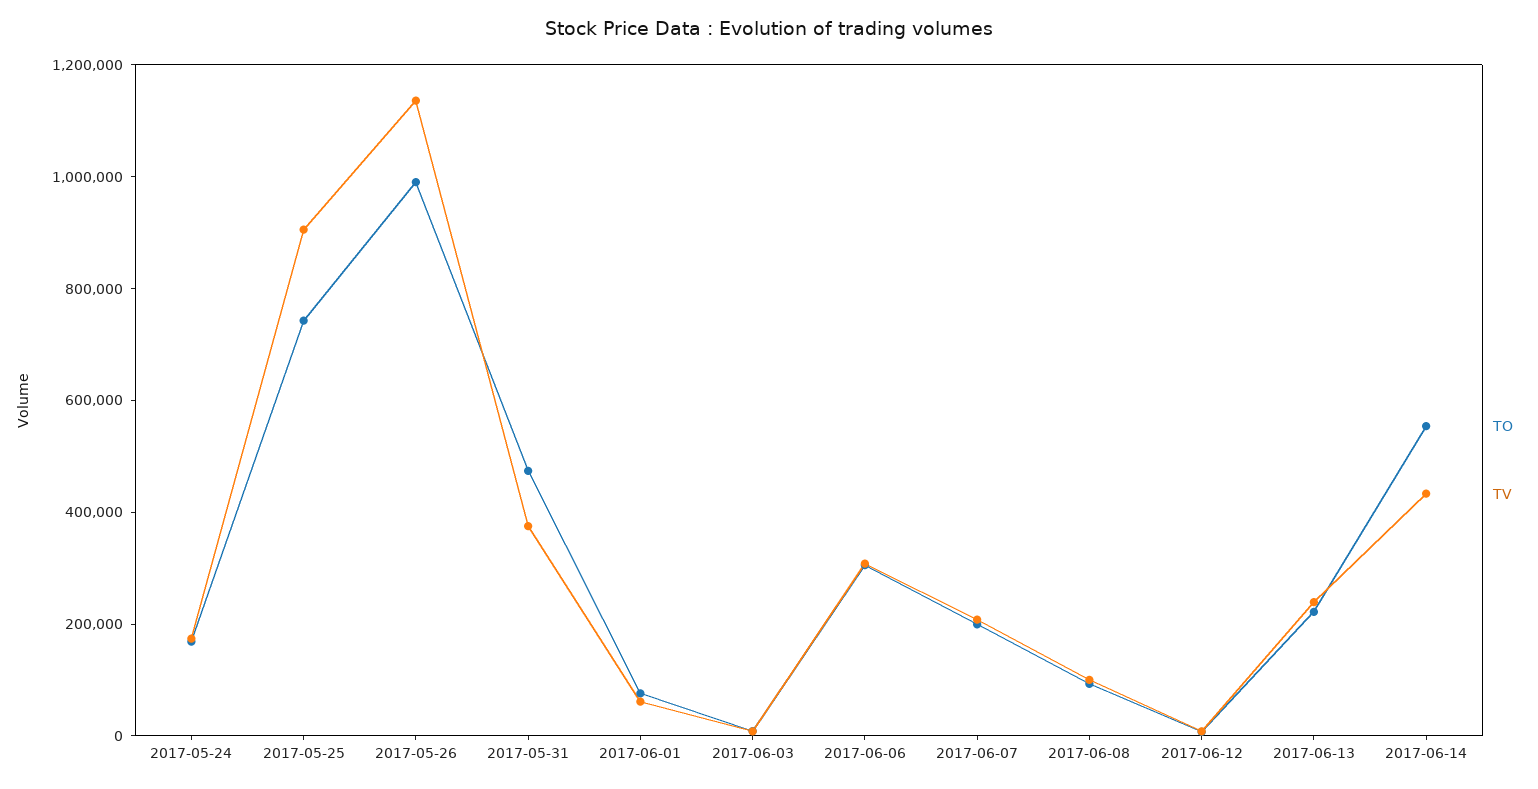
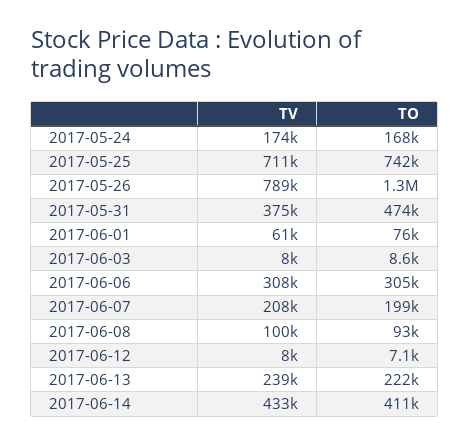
TV, 2017-05-25: 900000 -> 711000
TO, 2017-05-26: 1000000 -> 1300000
TV, 2017-05-26: 1150000 -> 789000
TO, 2017-06-14: 550000 -> 411000

